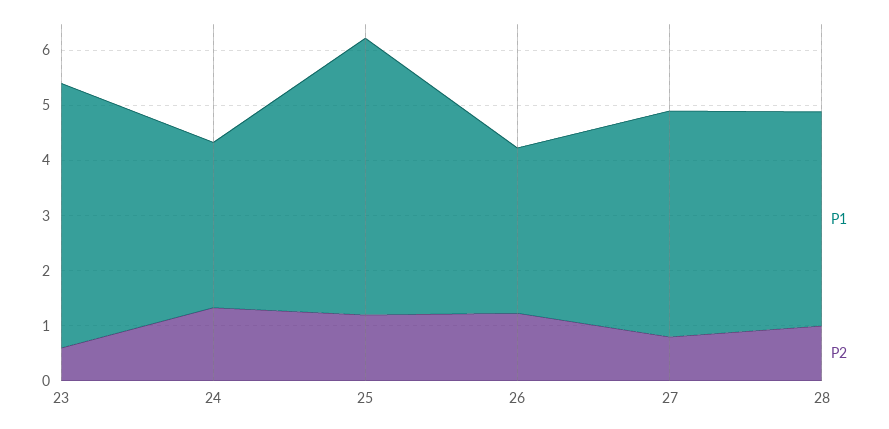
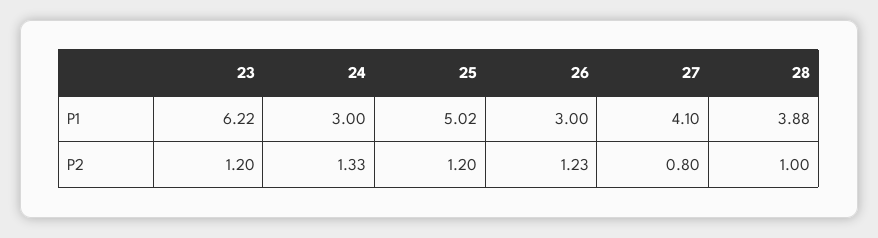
P1, 23: 4.8 -> 6.22
P2, 23: 0.6 -> 1.2

